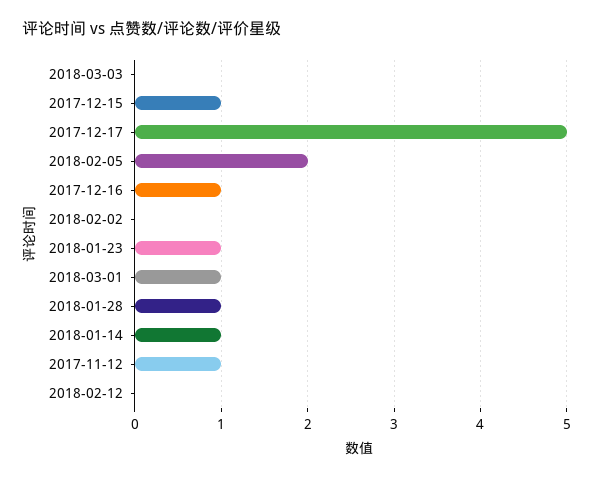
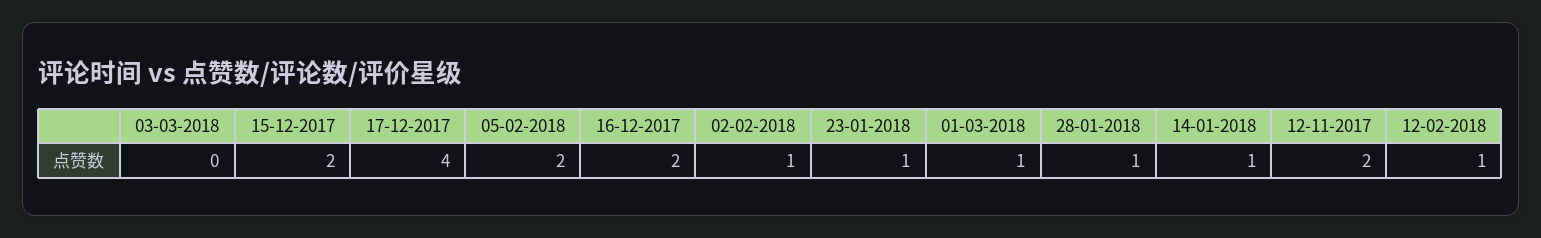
2017-12-15: 1 -> 2
2017-12-17: 5 -> 4
2017-12-16: 1 -> 2
2018-02-02: 0 -> 1
2017-11-12: 1 -> 2
2018-02-12: 0 -> 1

